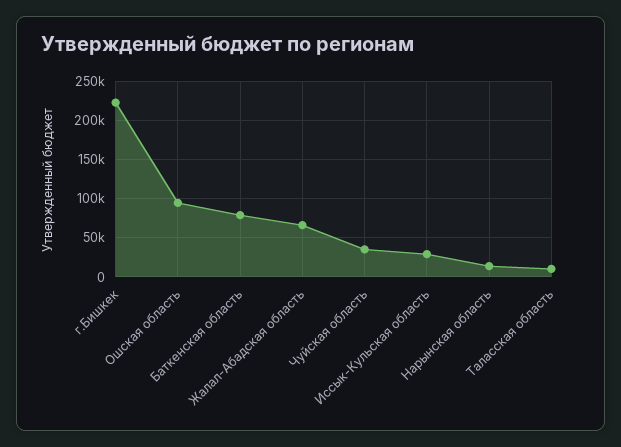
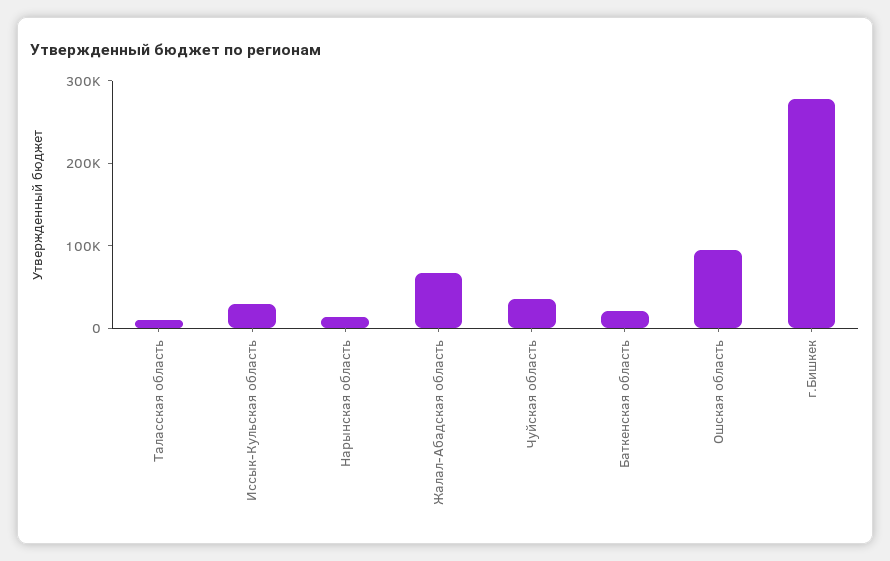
г.Бишкек: 220000 -> 280000
Баткенская область: 80000 -> 20000

